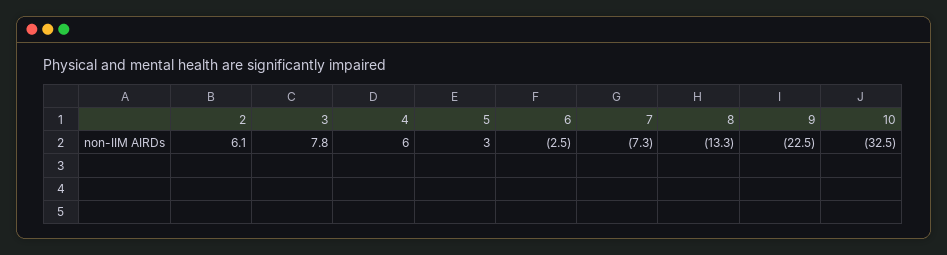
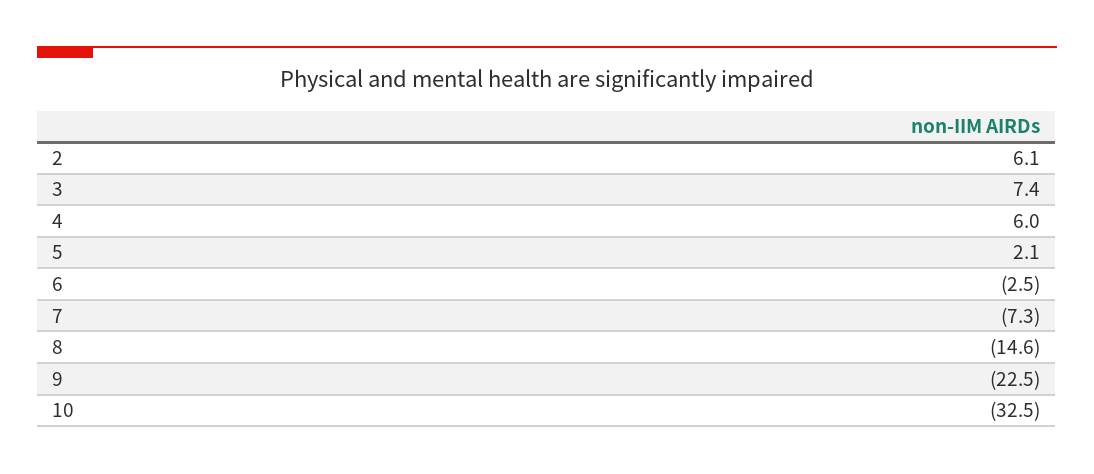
3: 7.8 -> 7.4
5: 3 -> 2.1
8: -13.3 -> -14.6

